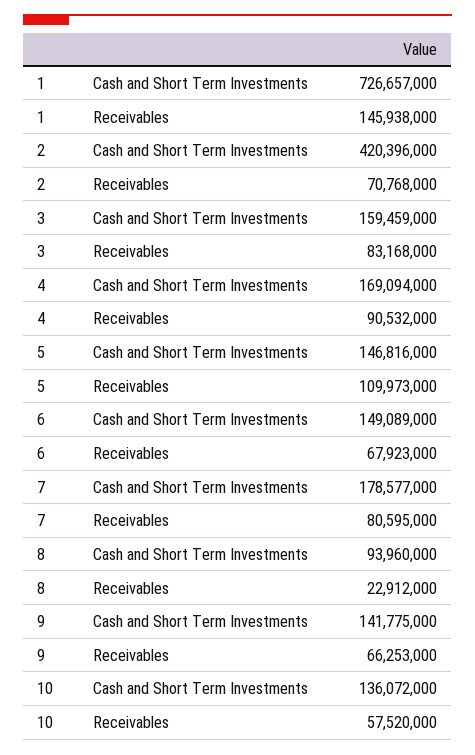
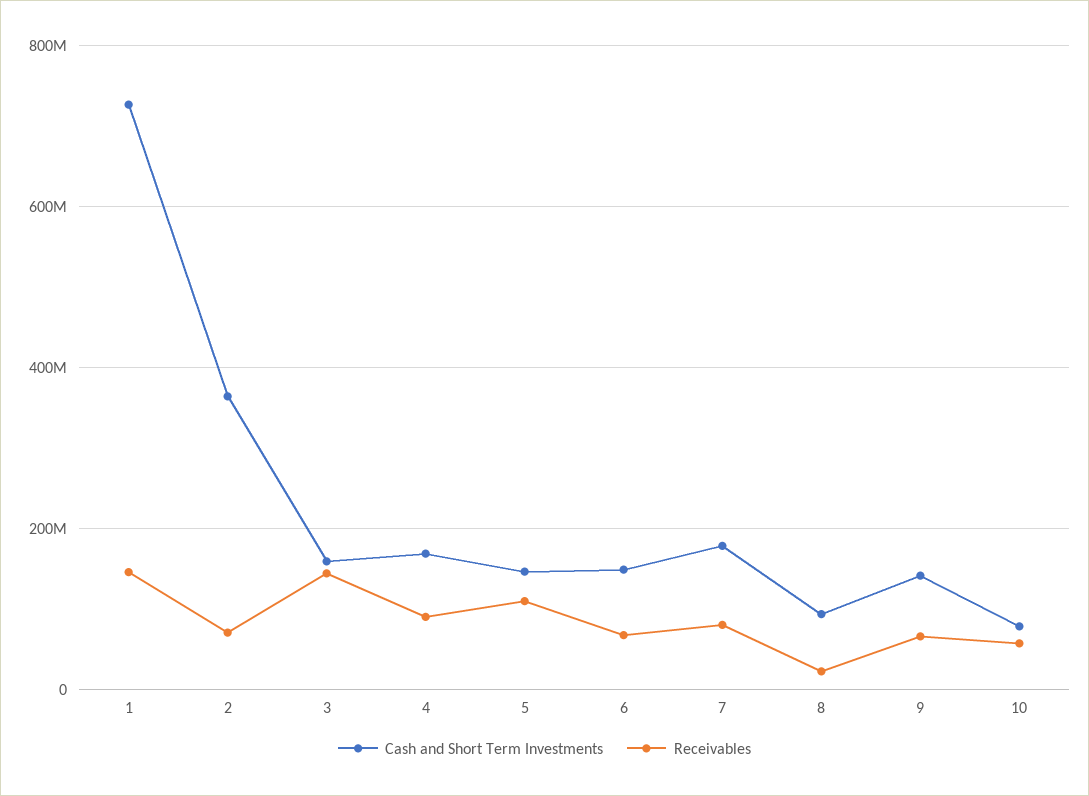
Cash and Short Term Investments, 2: 420396000 -> 360000000
Receivables, 3: 83168000 -> 140000000
Cash and Short Term Investments, 10: 136072000 -> 80000000

